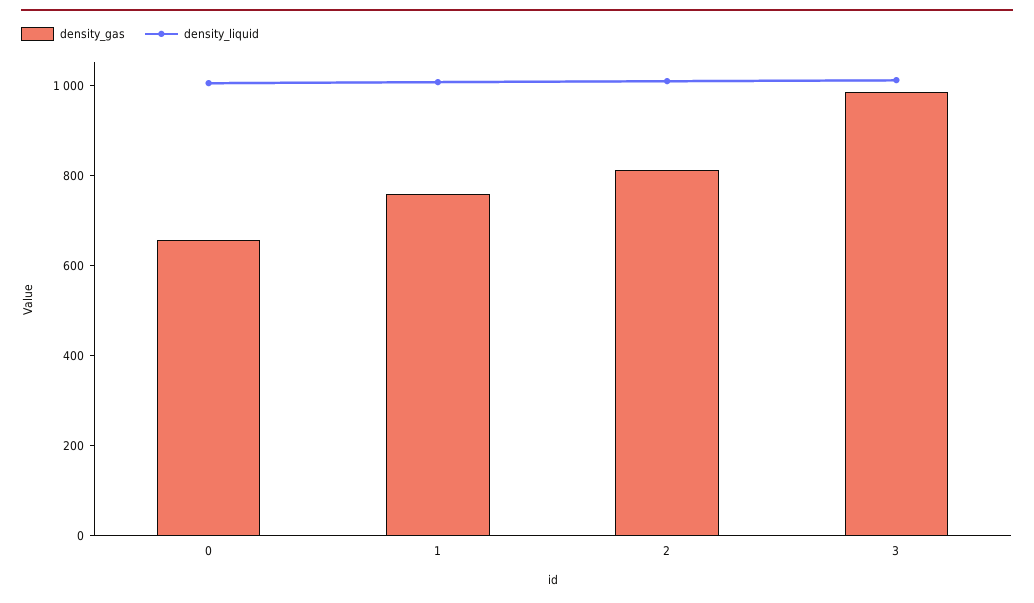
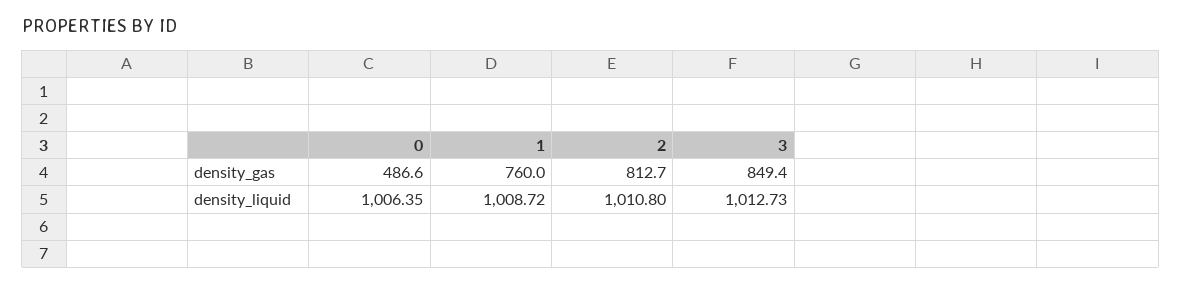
density_gas, 0: 650 -> 486.6
density_gas, 3: 1000 -> 849.4

